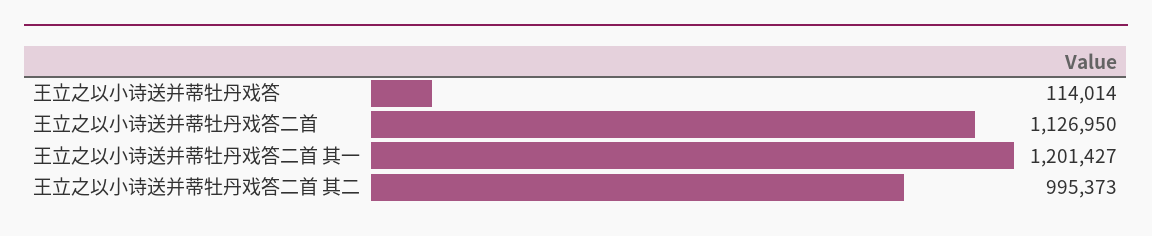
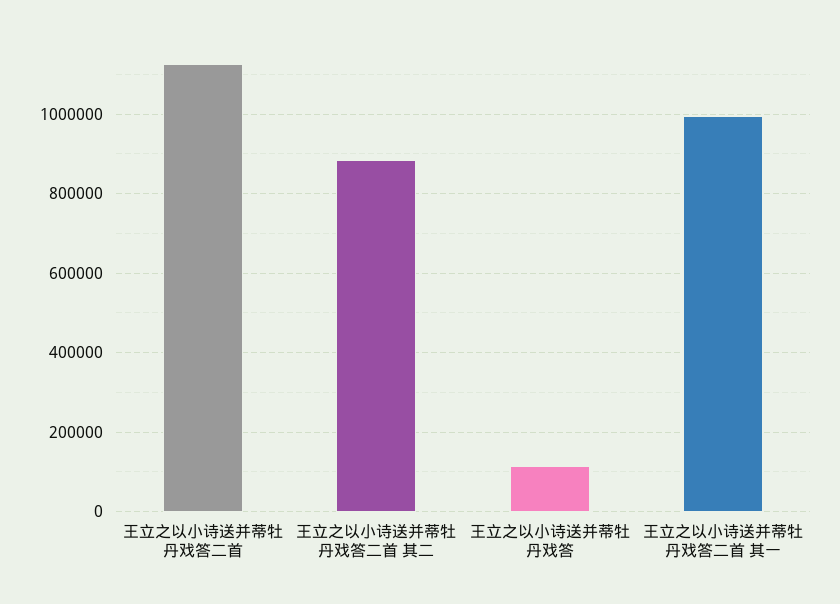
王立之以小诗送并蒂牡丹戏答二首 其一: 1201427 -> 1000000
王立之以小诗送并蒂牡丹戏答二首 其二: 995373 -> 880000

